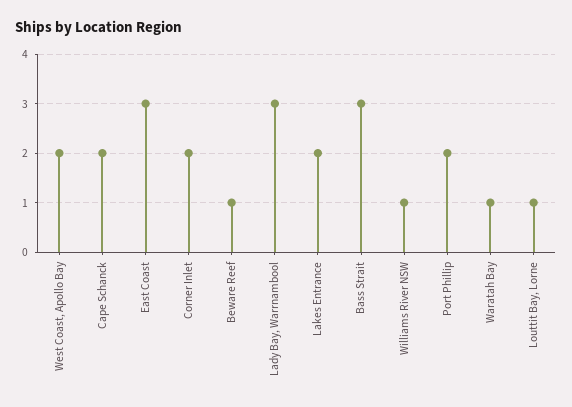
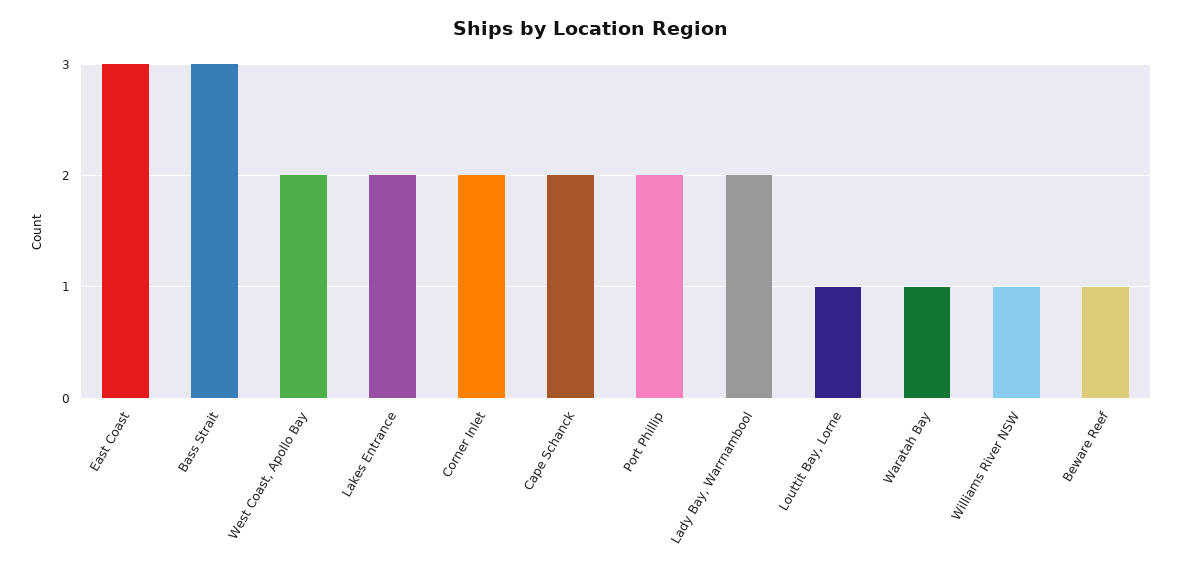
Lady Bay, Warrnambool: 3 -> 2

